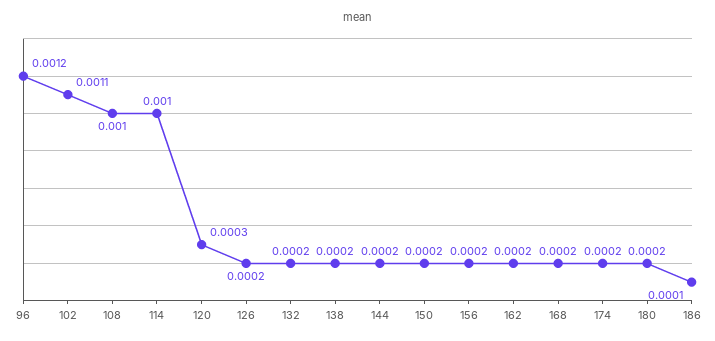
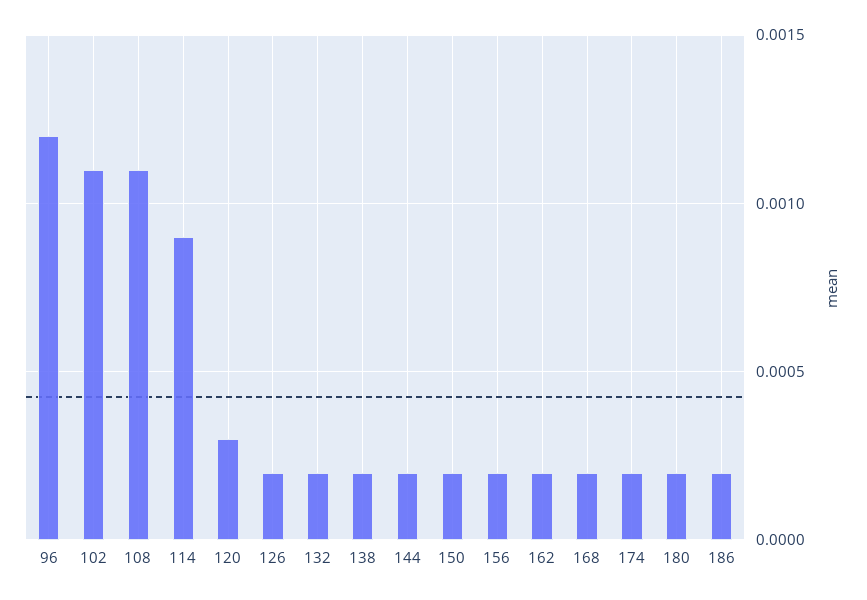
108: 0.001 -> 0.0011
114: 0.001 -> 0.0009
186: 0.0001 -> 0.0002

